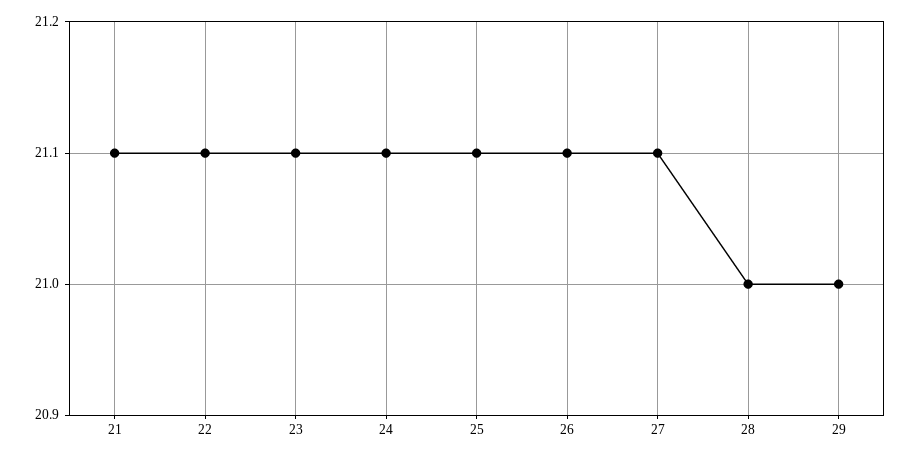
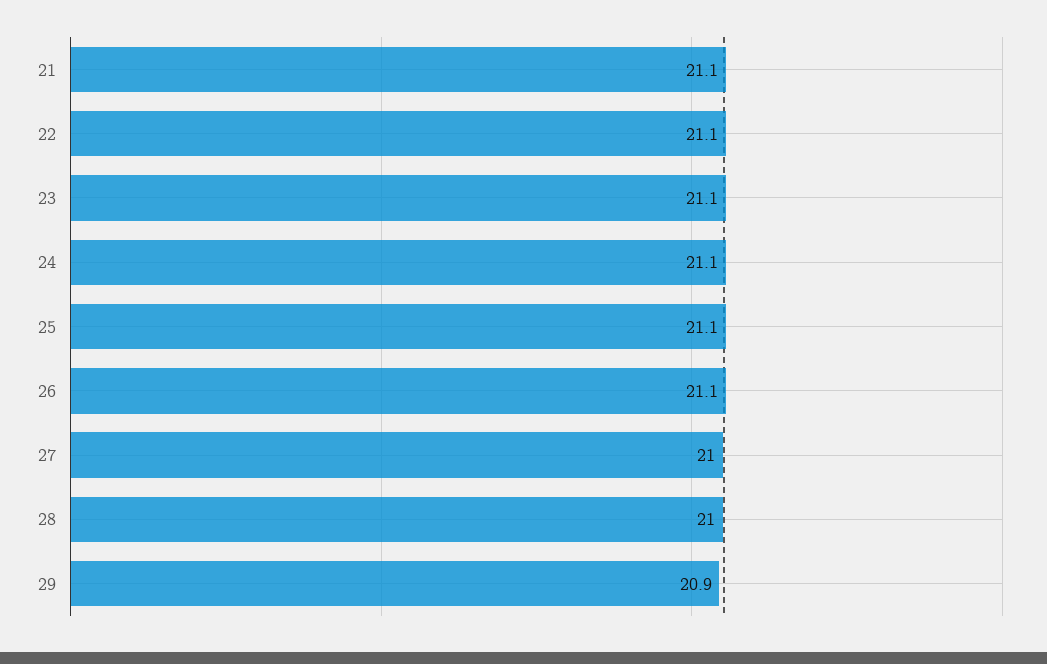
27: 21.1 -> 21
29: 21 -> 20.9

